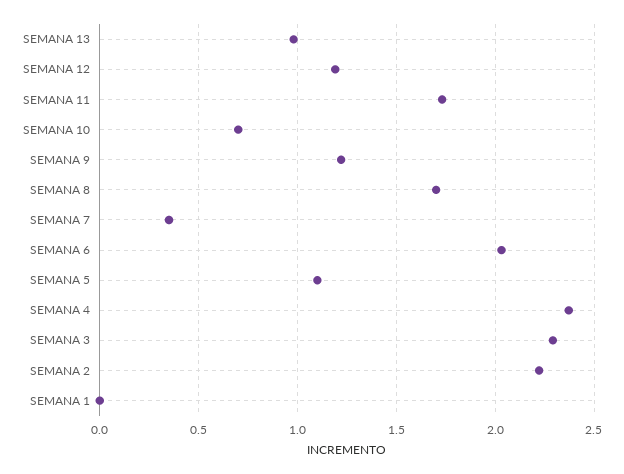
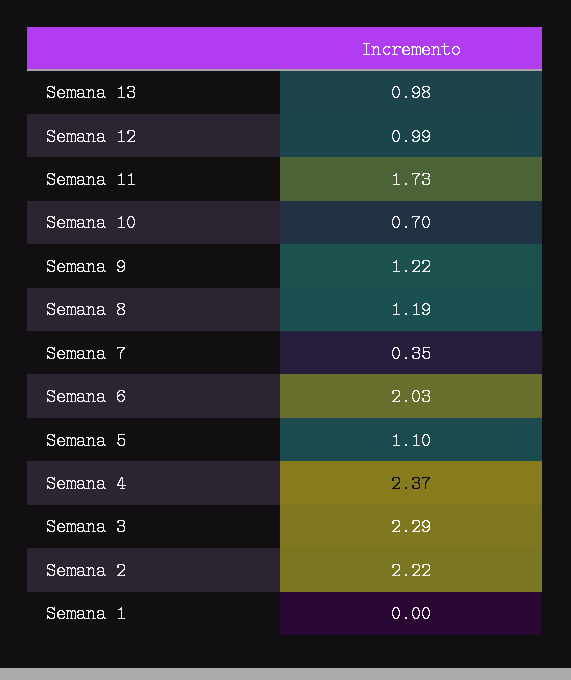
SEMANA 12: 1.2 -> 0.99
SEMANA 8: 1.7 -> 1.19

